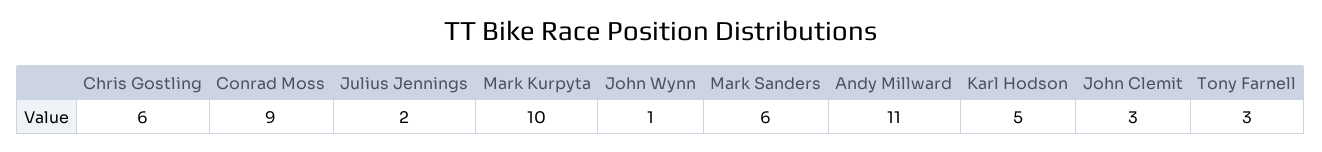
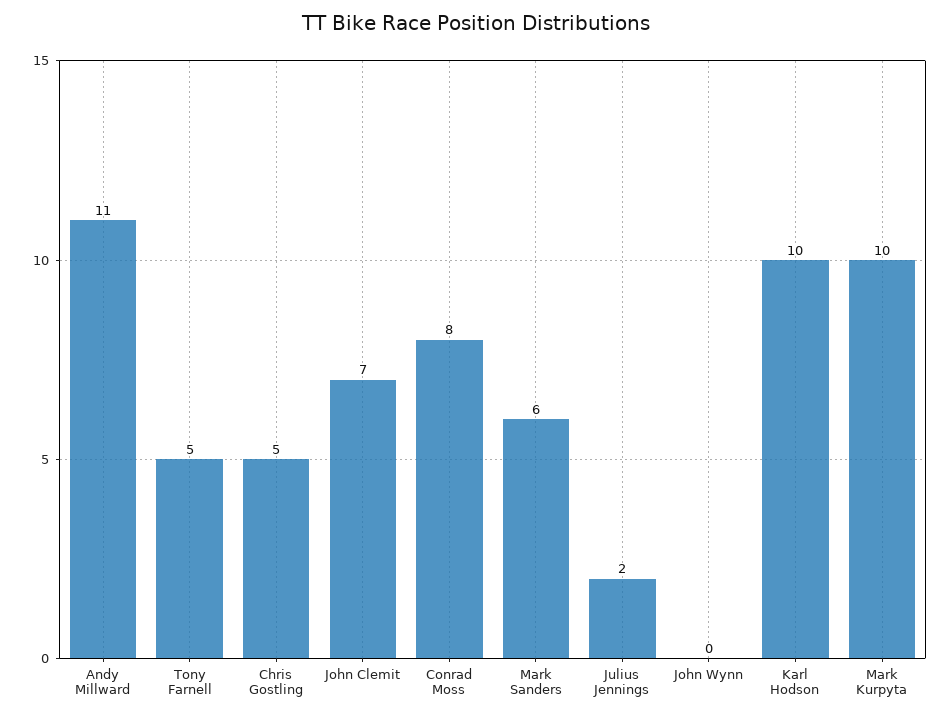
Chris Gostling: 6 -> 5
Conrad Moss: 9 -> 8
John Wynn: 1 -> 0
Karl Hodson: 5 -> 10
John Clemit: 3 -> 7
Tony Farnell: 3 -> 5

